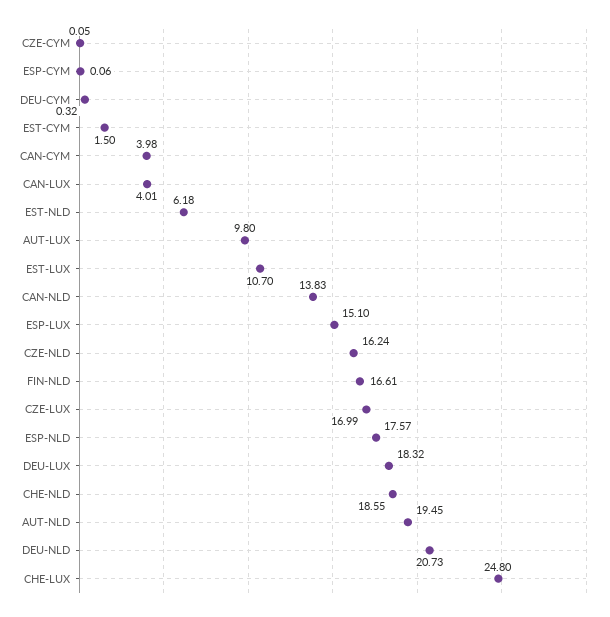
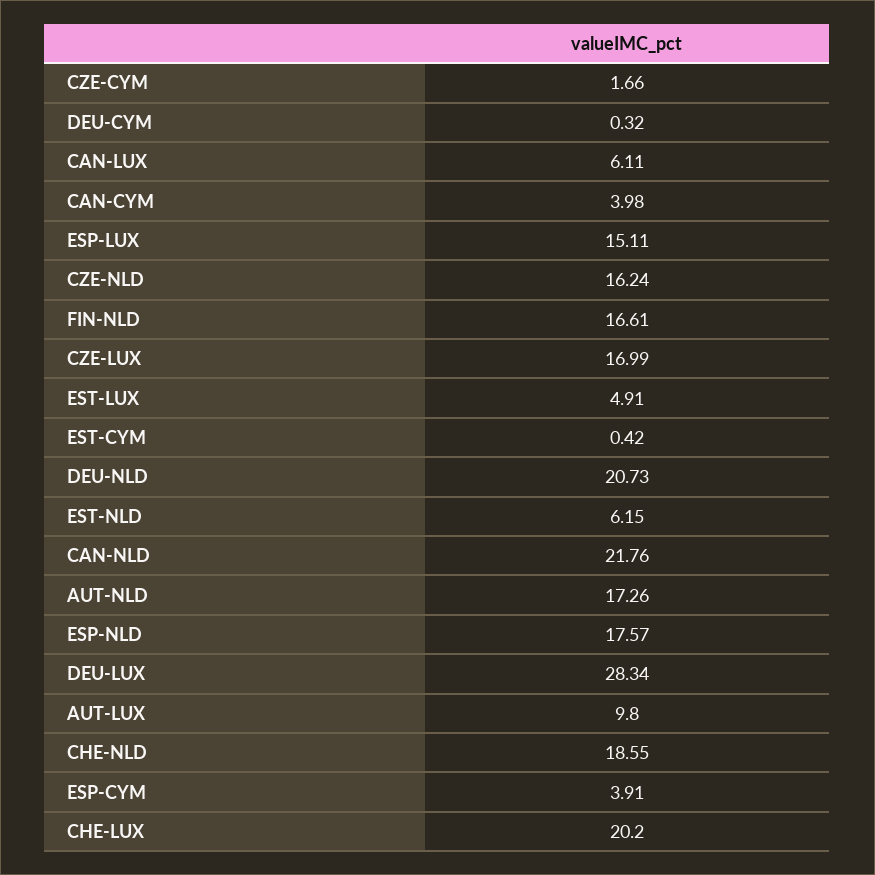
CZE-CYM: 0.05 -> 1.66
ESP-CYM: 0.06 -> 3.91
EST-CYM: 1.5 -> 0.42
CAN-LUX: 4.01 -> 6.11
EST-NLD: 6.18 -> 6.15
EST-LUX: 10.7 -> 4.91
CAN-NLD: 13.83 -> 21.76
ESP-LUX: 15.1 -> 15.11
DEU-LUX: 18.32 -> 28.34
AUT-NLD: 19.45 -> 17.26
CHE-LUX: 24.8 -> 20.2

